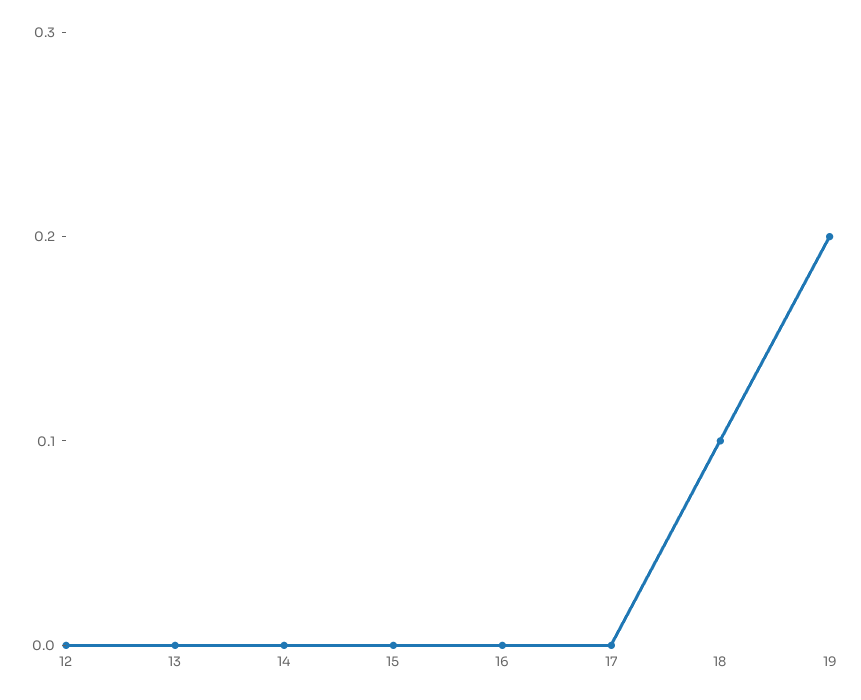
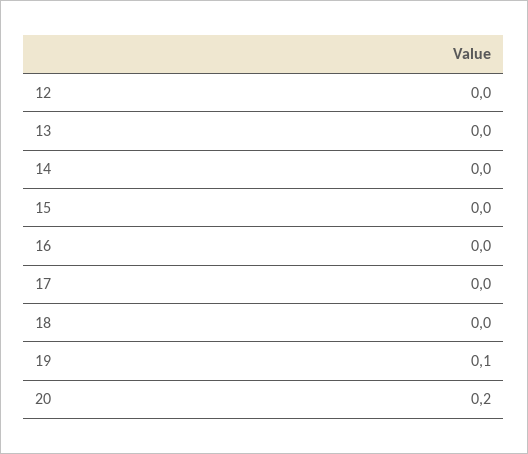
18: 0.1 -> 0
19: 0.2 -> 0.1
20: none -> 0.2

